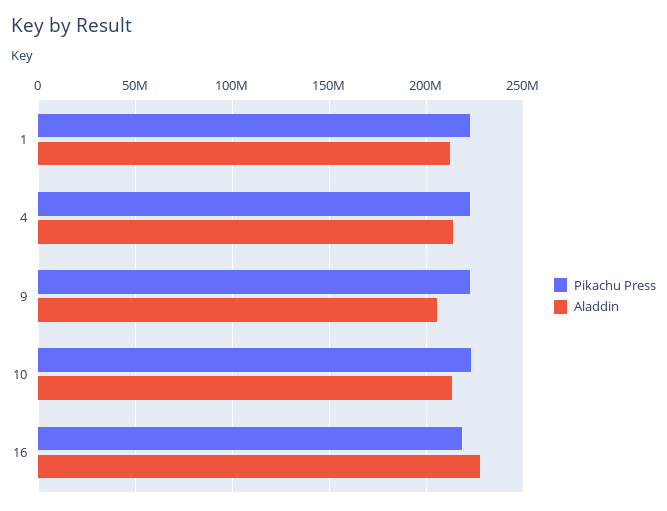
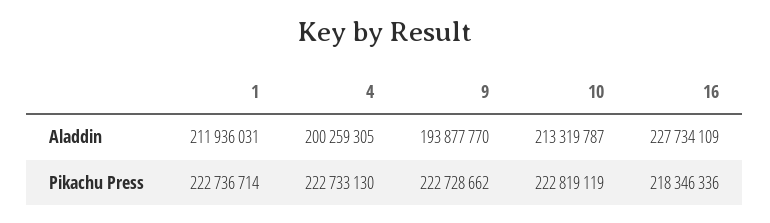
Aladdin, 4: 215000000 -> 200259305
Aladdin, 9: 205000000 -> 193877770

